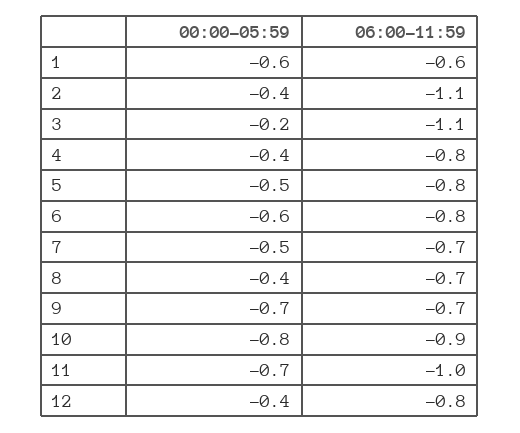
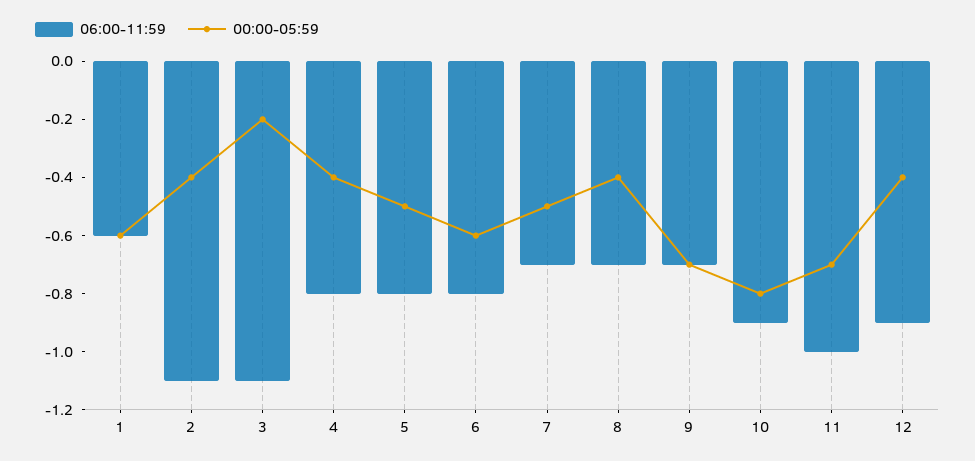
06:00-11:59, 12: -0.8 -> -0.9

